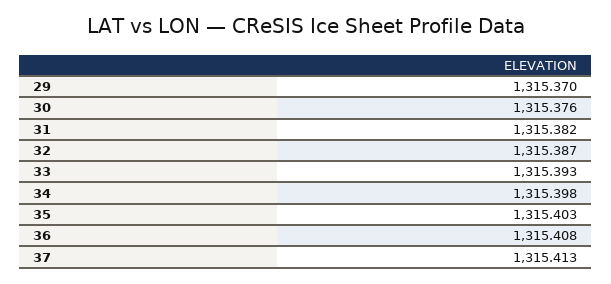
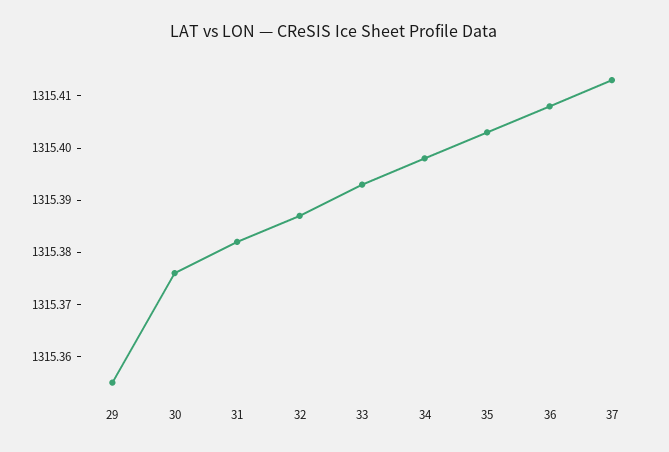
29: 1315.37 -> 1315.355

